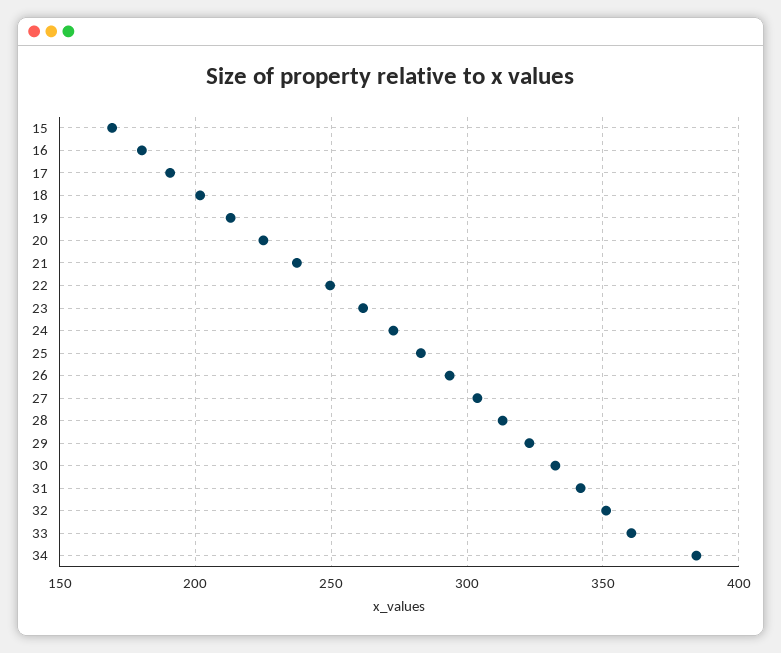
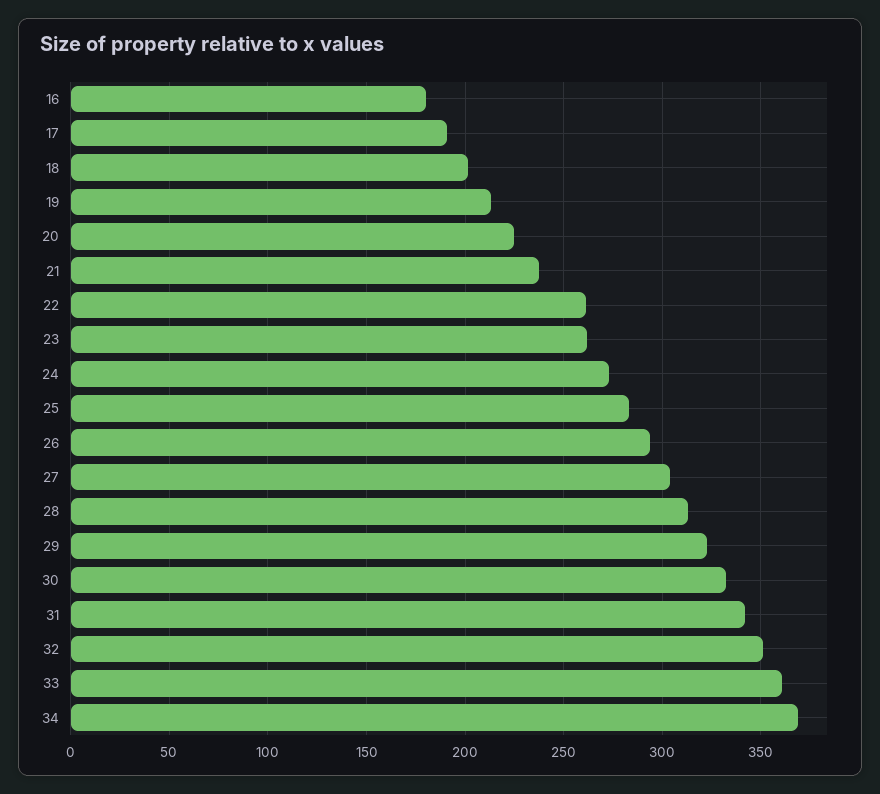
15: 170 -> none
22: 250 -> 260
34: 385 -> 370

